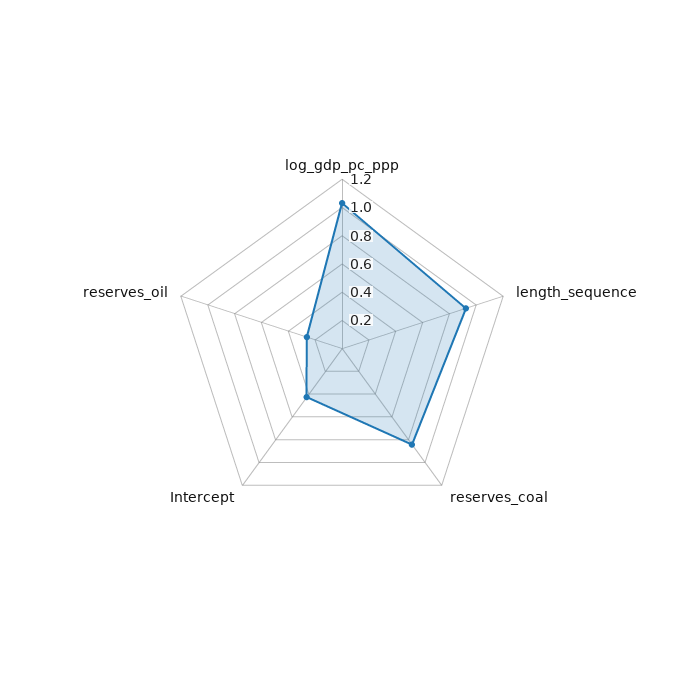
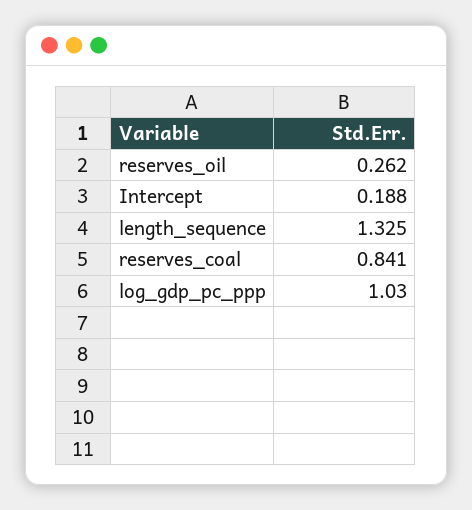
length_sequence: 0.9 -> 1.325
Intercept: 0.4 -> 0.188

